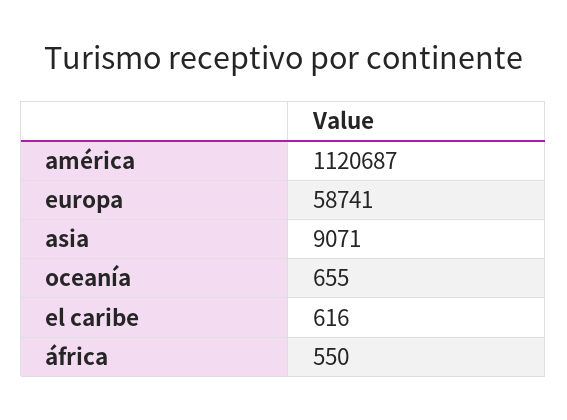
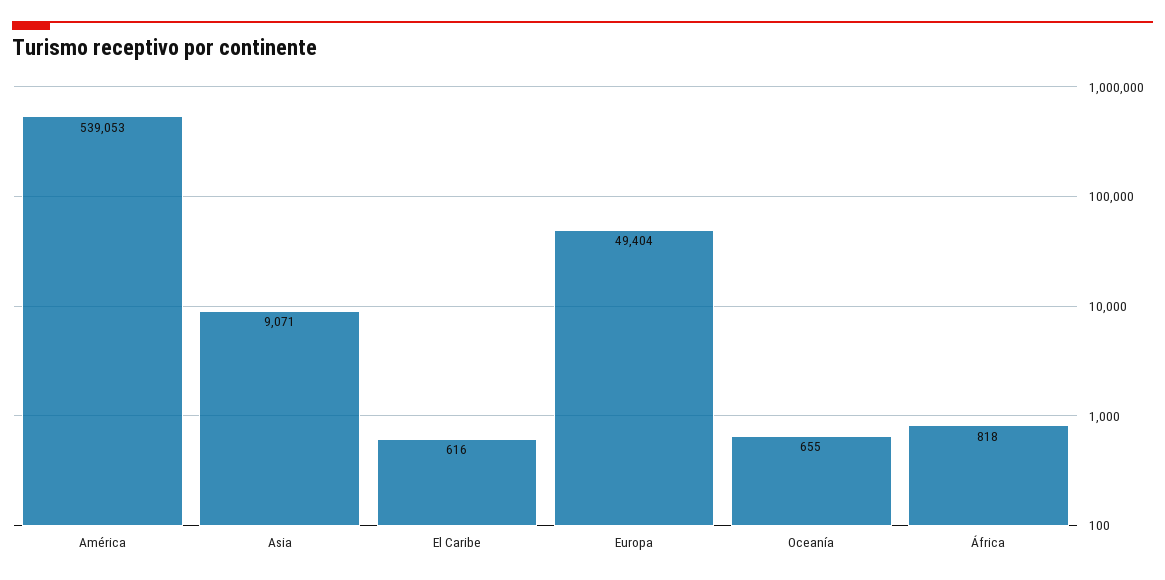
américa: 1120687 -> 539053
europa: 58741 -> 49404
áfrica: 550 -> 818

